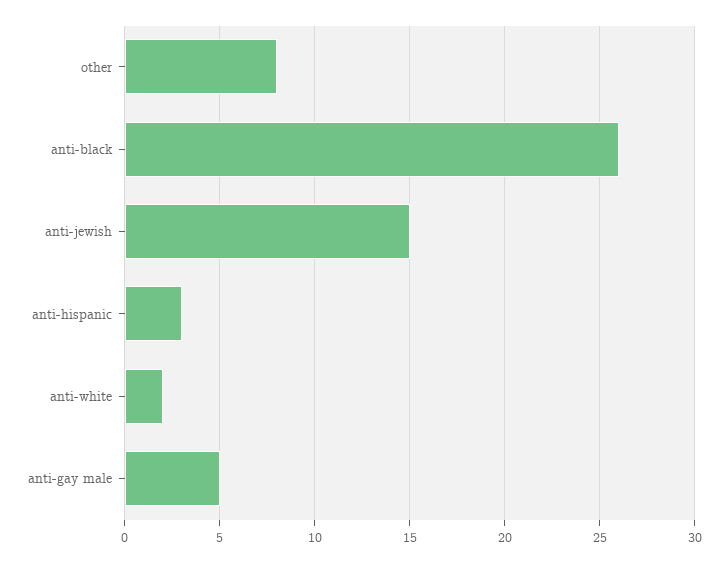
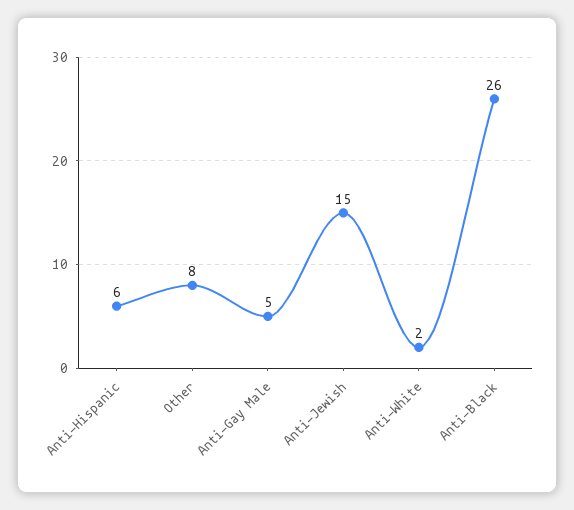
anti-hispanic: 3 -> 6

